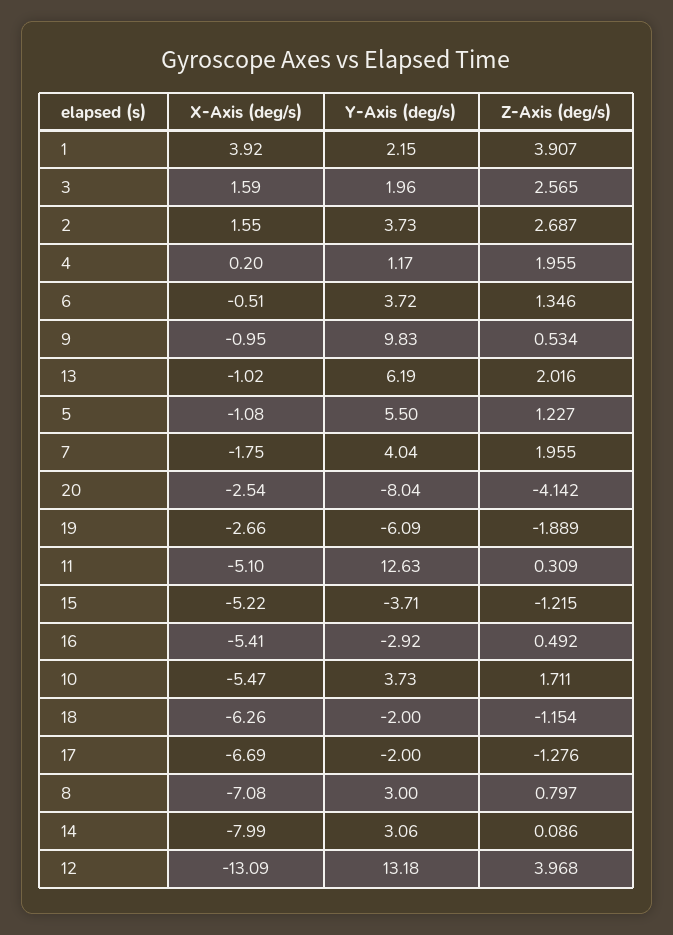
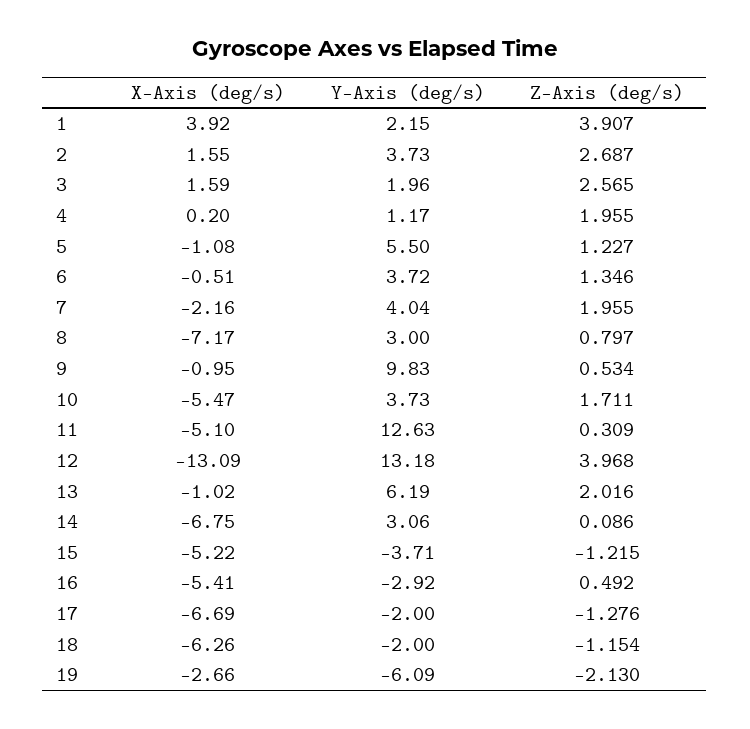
X-Axis (deg/s), 7: -1.75 -> -2.16
X-Axis (deg/s), 20: -2.54 -> none
Y-Axis (deg/s), 20: -8.04 -> none
Z-Axis (deg/s), 20: -4.142 -> none
Z-Axis (deg/s), 19: -1.889 -> -2.13
X-Axis (deg/s), 8: -7.08 -> -7.17
X-Axis (deg/s), 14: -7.99 -> -6.75

